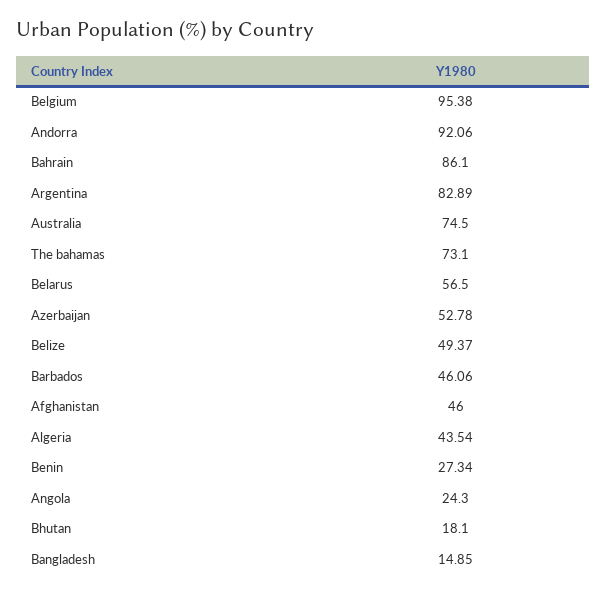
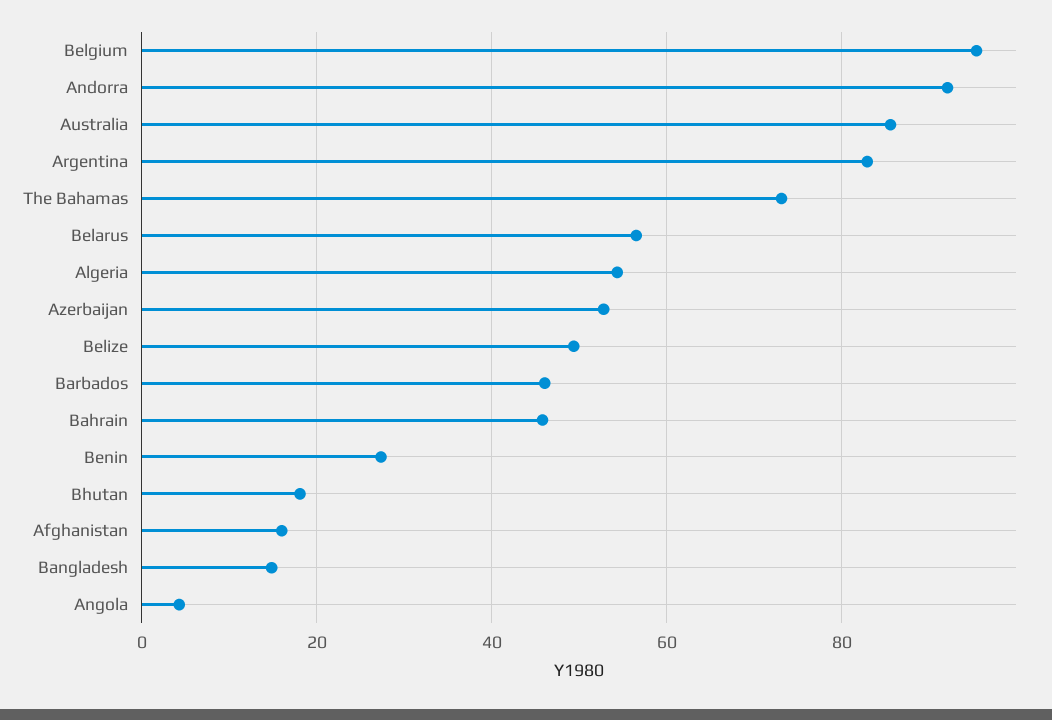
Bahrain: 86.1 -> 46
Australia: 74.5 -> 86
Afghanistan: 46 -> 16
Algeria: 43.54 -> 54
Angola: 24.3 -> 4

